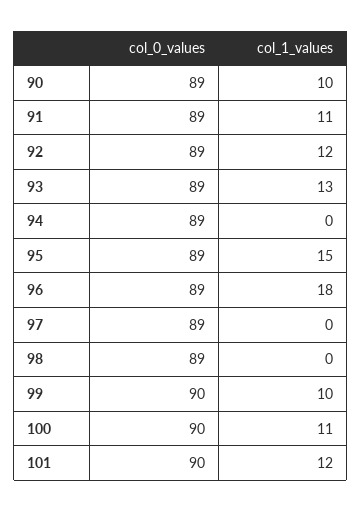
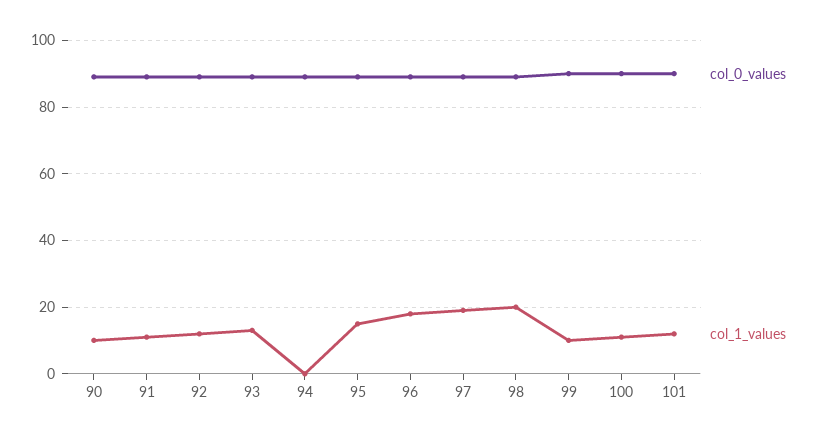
col_1_values, 97: 0 -> 20
col_1_values, 98: 0 -> 20

